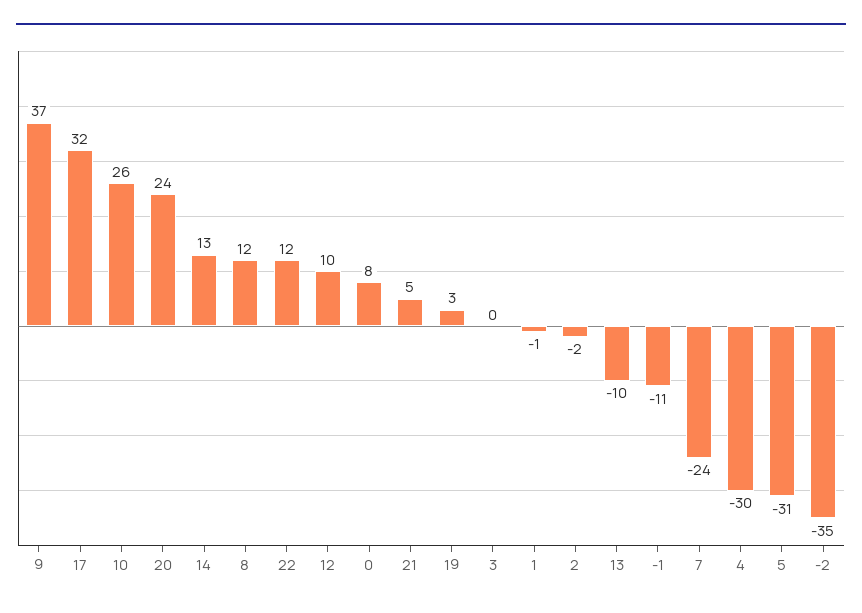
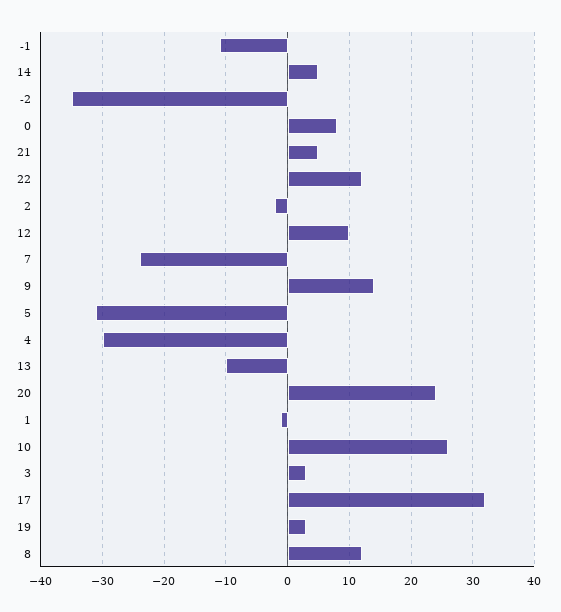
9: 37 -> 14
14: 13 -> 5
3: 0 -> 3

